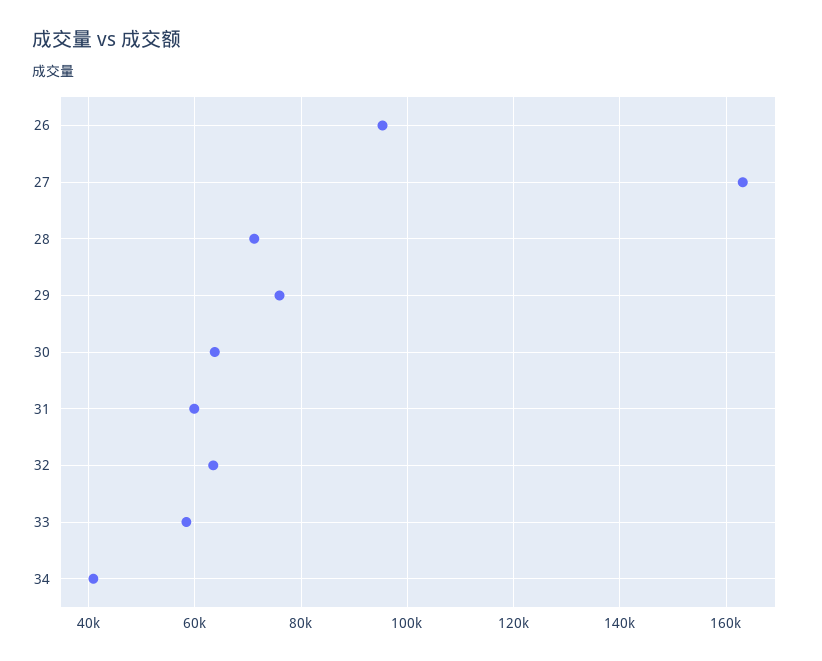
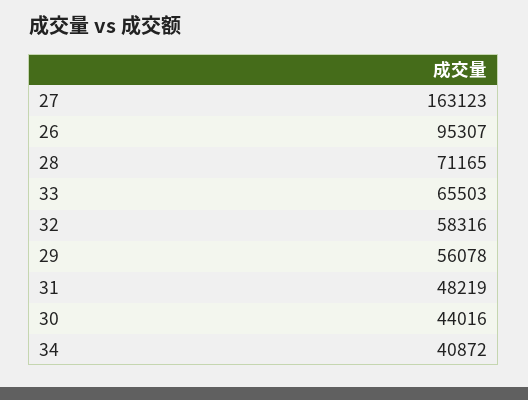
29: 76000 -> 56078
30: 64000 -> 44016
31: 60000 -> 48219
32: 64000 -> 58316
33: 58000 -> 65503

